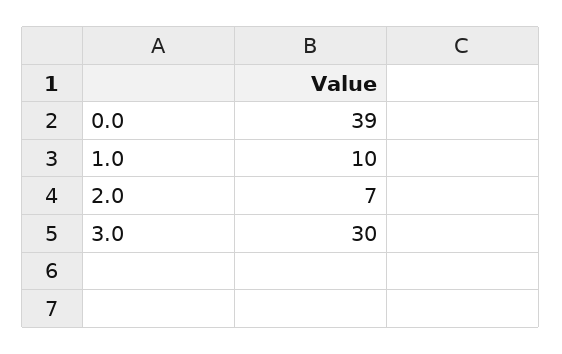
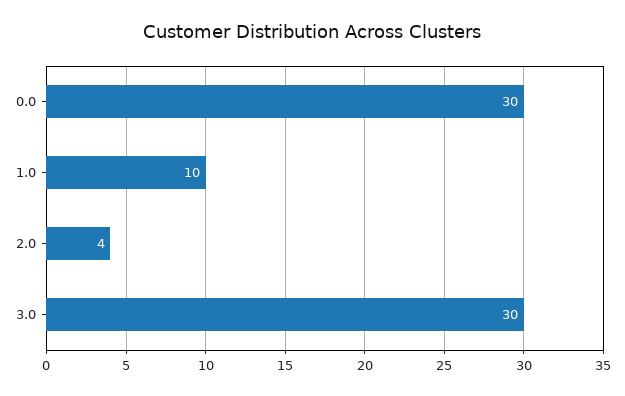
0.0: 39 -> 30
2.0: 7 -> 4

